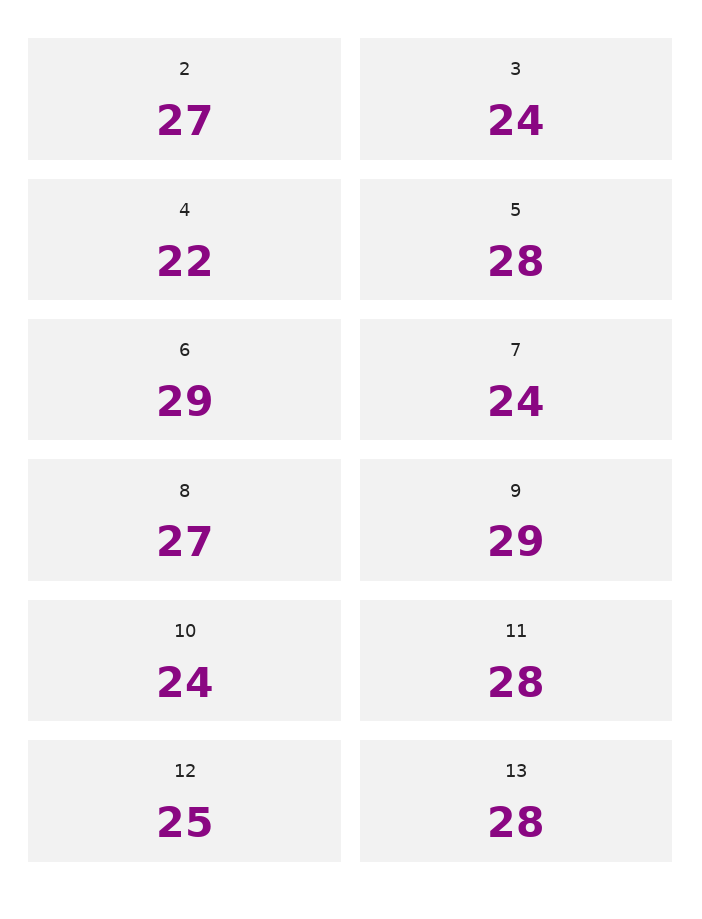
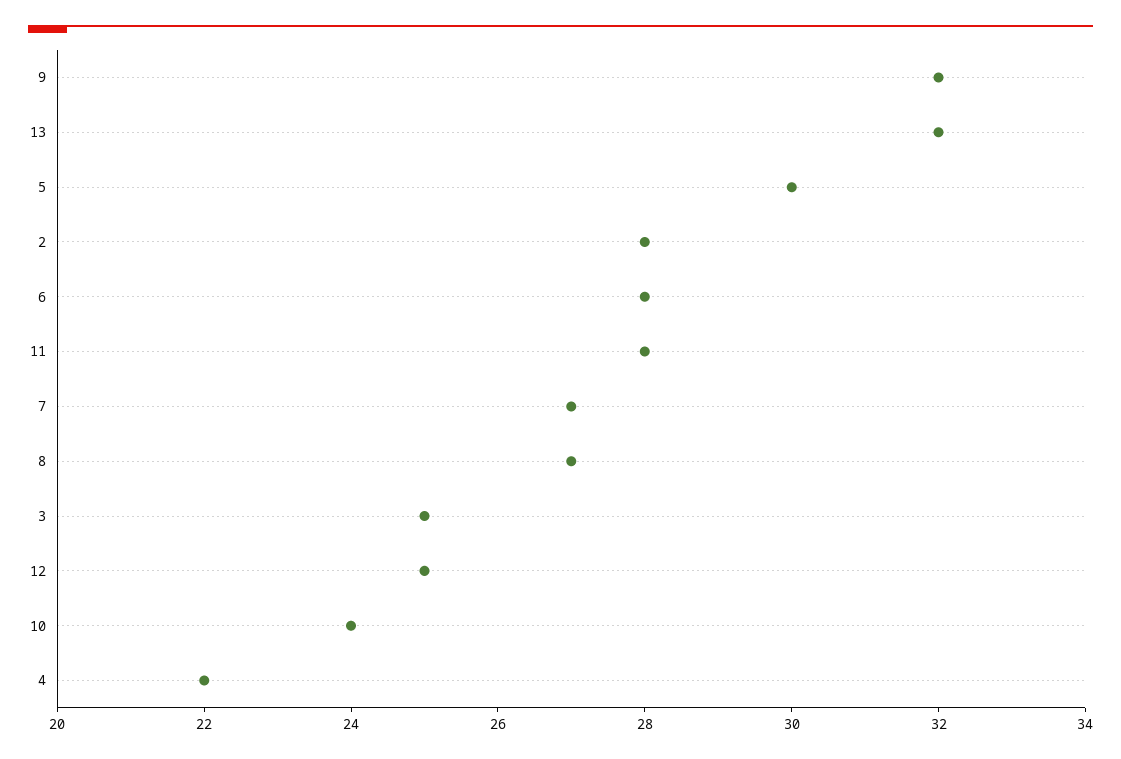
2: 27 -> 28
3: 24 -> 25
5: 28 -> 30
6: 29 -> 28
7: 24 -> 27
9: 29 -> 32
13: 28 -> 32

